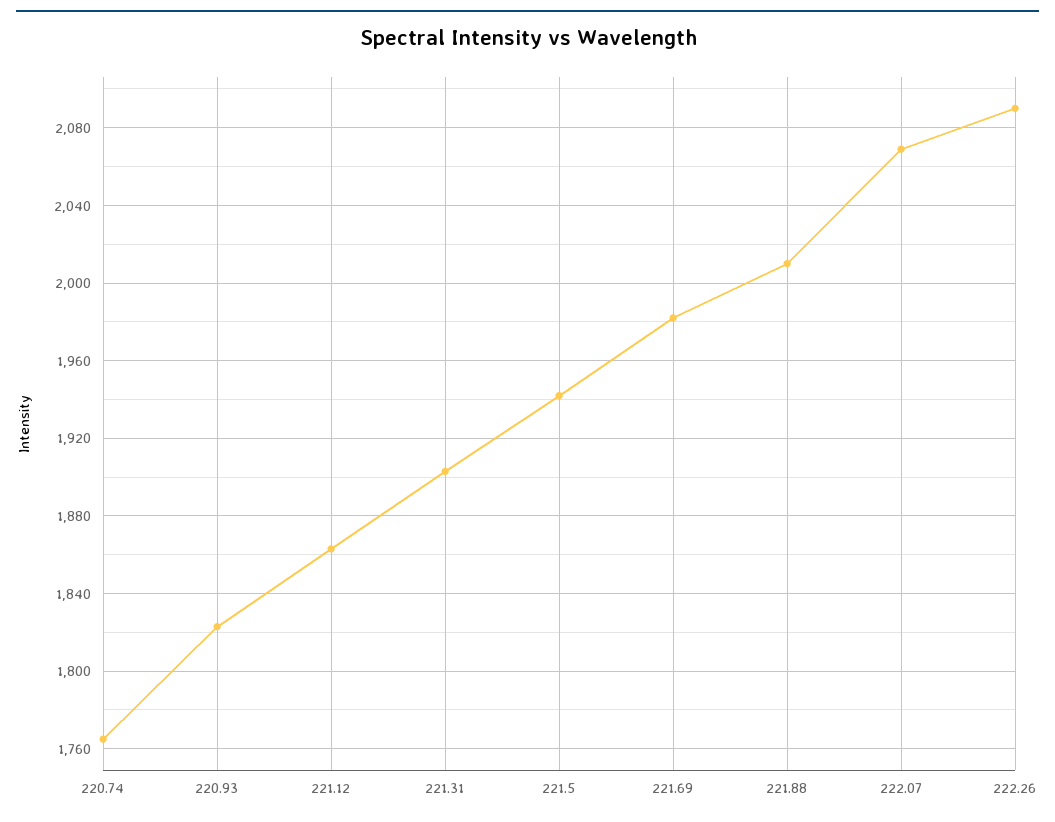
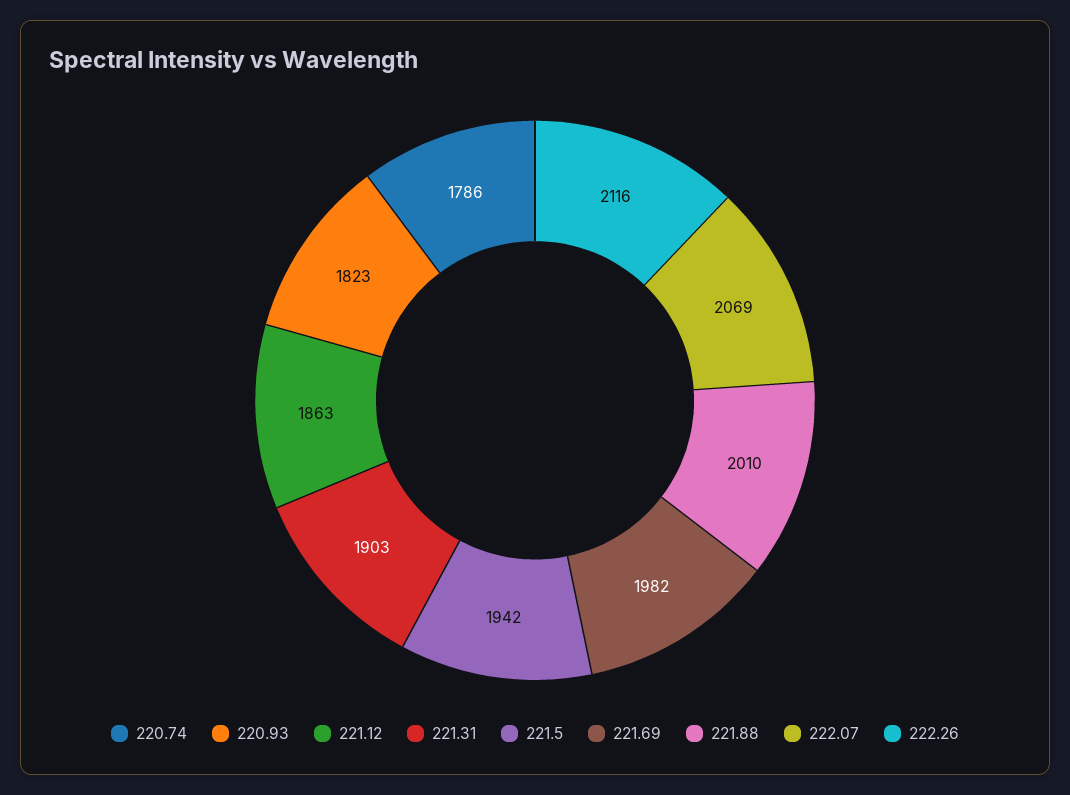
220.74: 1765 -> 1786
222.26: 2090 -> 2116

